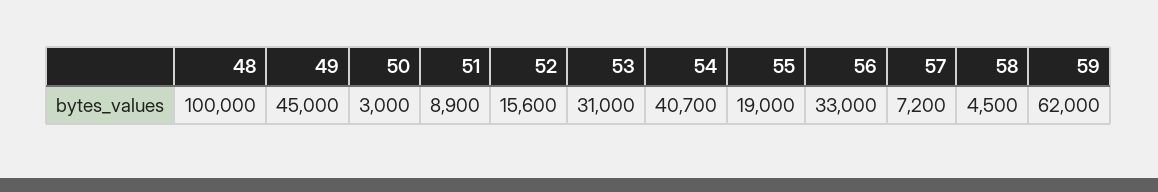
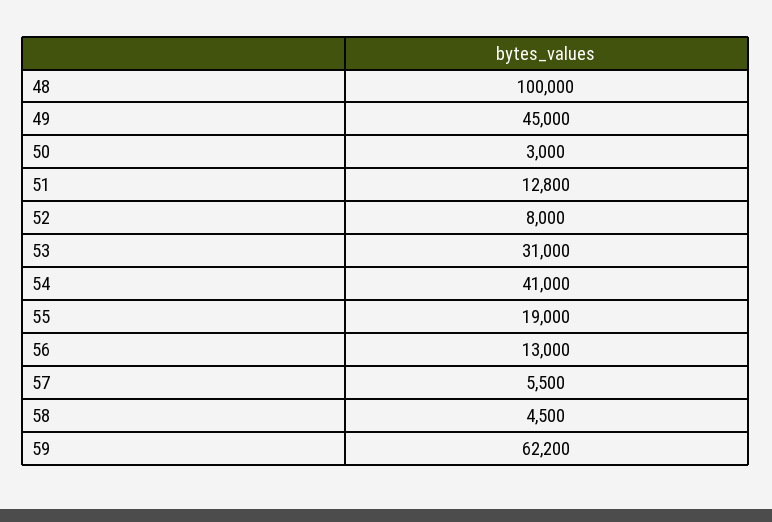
51: 8900 -> 12800
52: 15600 -> 8000
54: 40700 -> 41000
56: 33000 -> 13000
57: 7200 -> 5500
59: 62000 -> 62200

